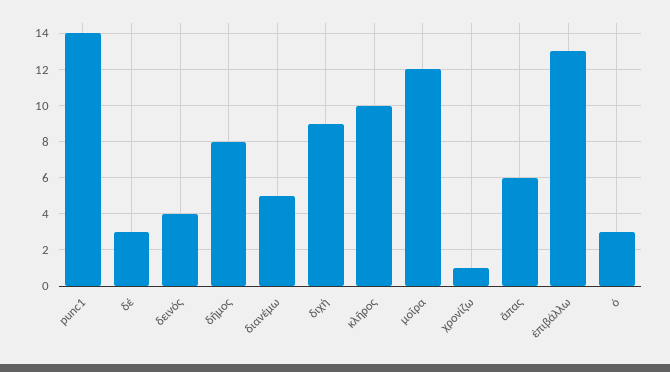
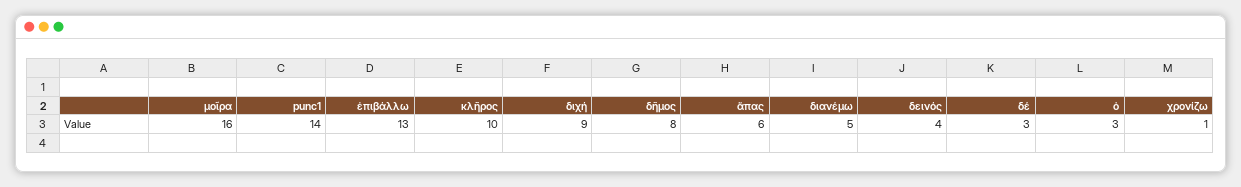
μοῖρα: 12 -> 16

